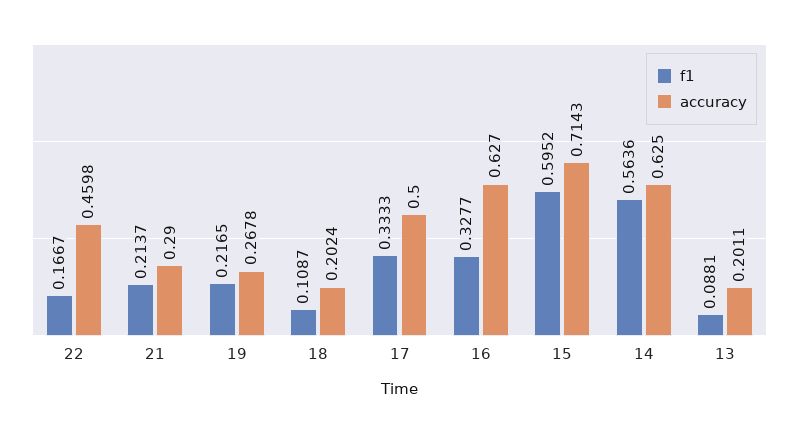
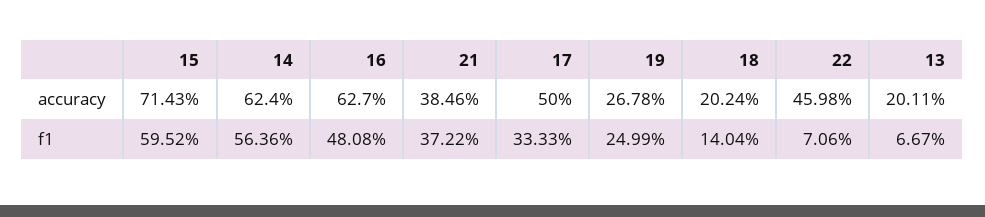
f1, 22: 0.1667 -> 0.0706
f1, 21: 0.2137 -> 0.3722
accuracy, 21: 0.29 -> 0.3846
f1, 19: 0.2165 -> 0.2499
f1, 18: 0.1087 -> 0.1404
f1, 16: 0.3277 -> 0.4808
accuracy, 14: 0.625 -> 0.624
f1, 13: 0.0881 -> 0.0667

